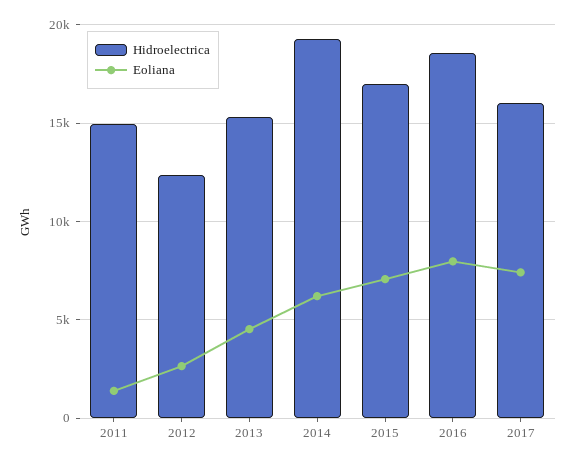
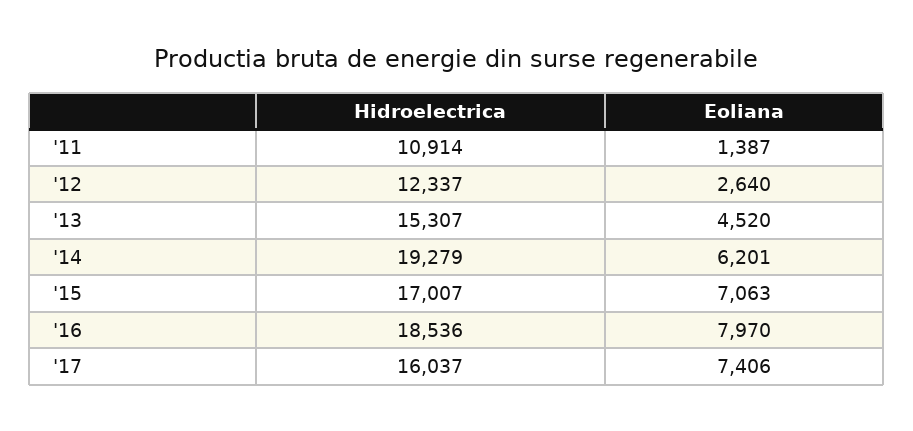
Hidroelectrica, 2011: 15000 -> 10914

